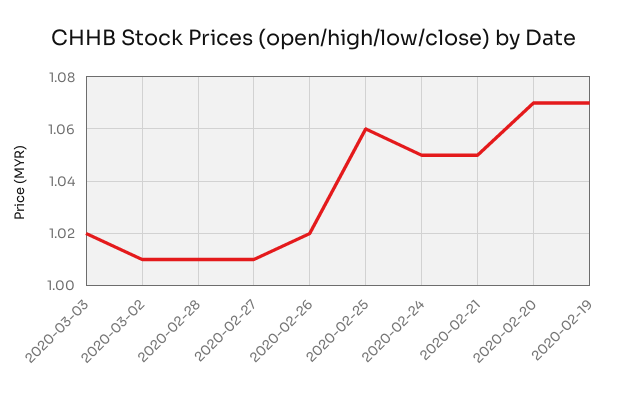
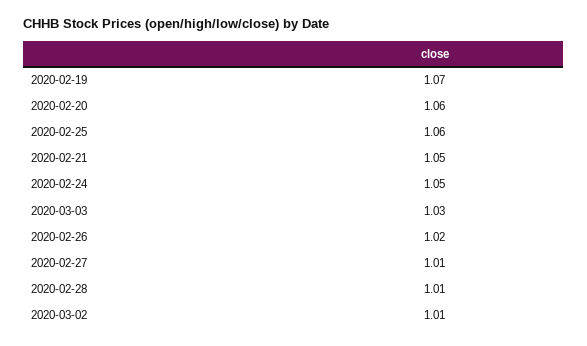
2020-03-03: 1.02 -> 1.03
2020-02-20: 1.07 -> 1.06

